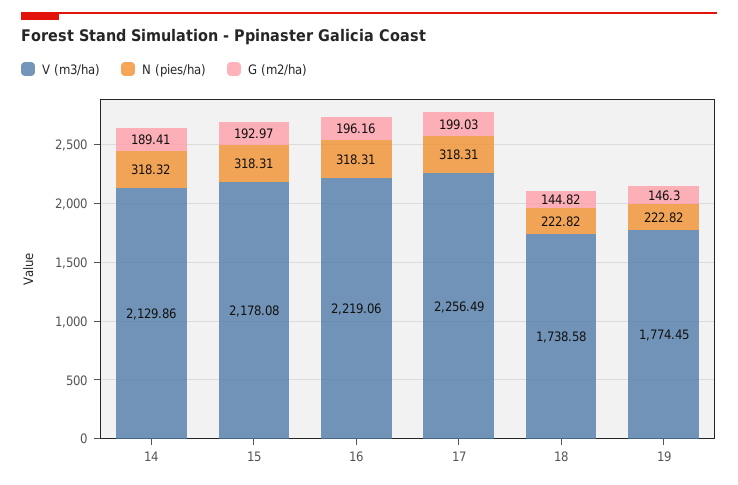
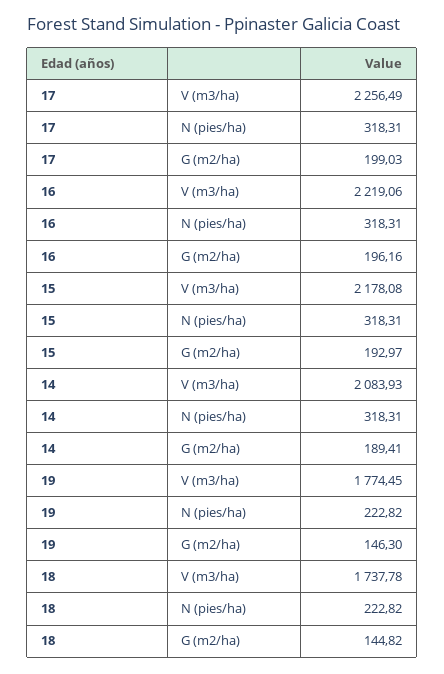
V (m3/ha), 14: 2129.86 -> 2083.93
N (pies/ha), 14: 318.32 -> 318.31
V (m3/ha), 18: 1738.58 -> 1737.78

